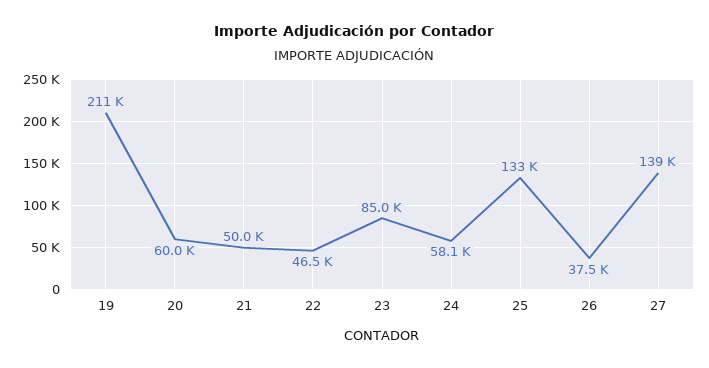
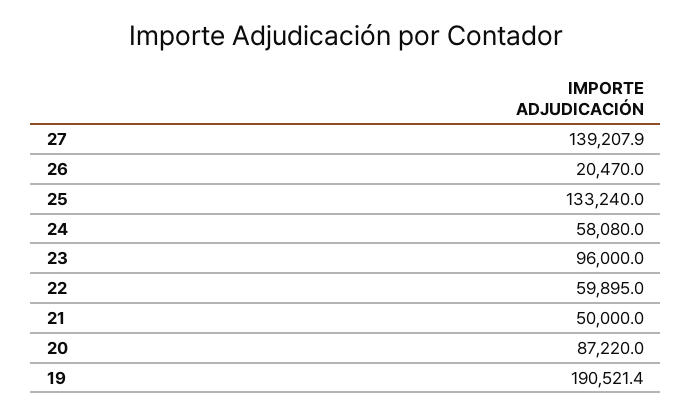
19: 211000 -> 190521.4
20: 60000 -> 87220
22: 46500 -> 59895
23: 85000 -> 96000
26: 37500 -> 20470

